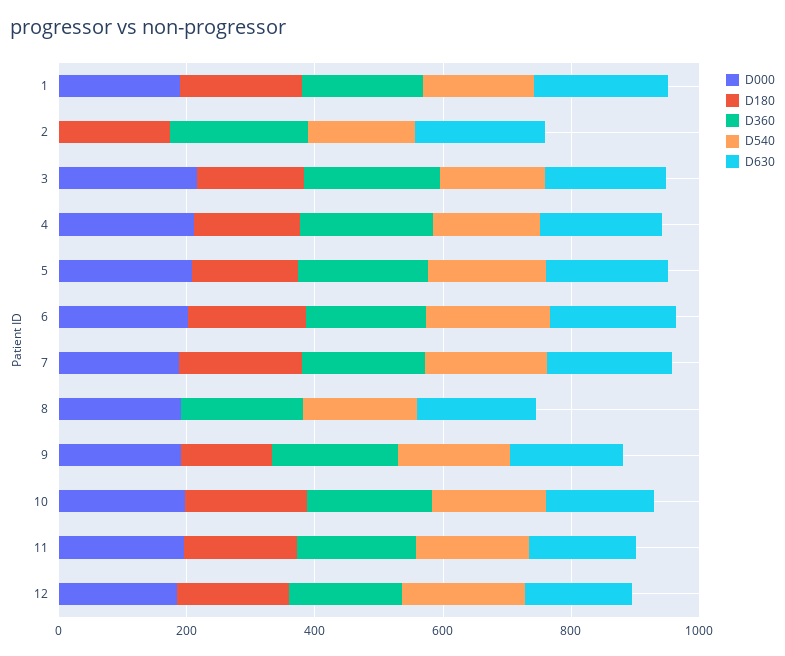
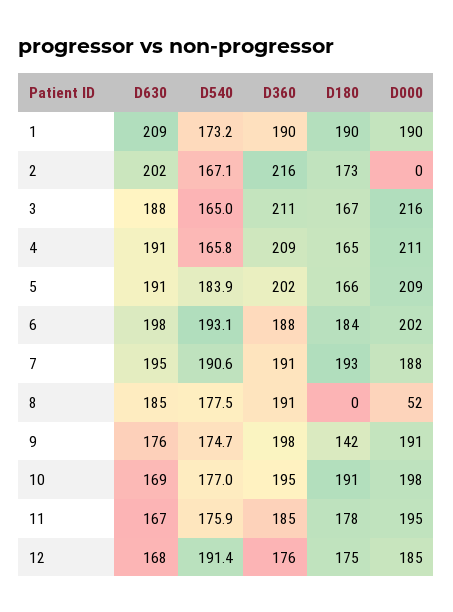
D000, 8: 200 -> 52

